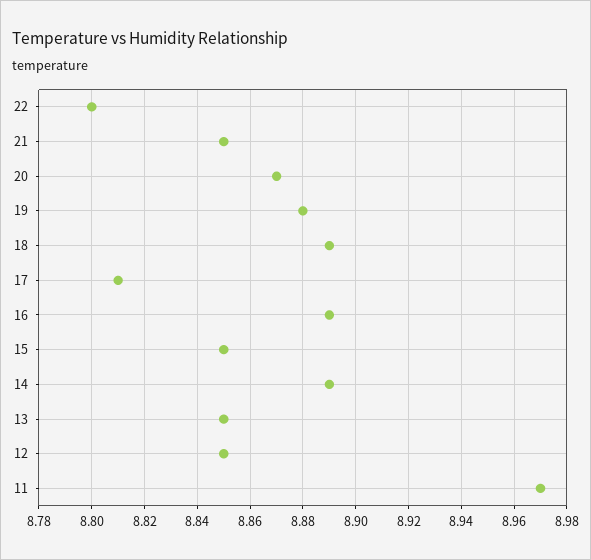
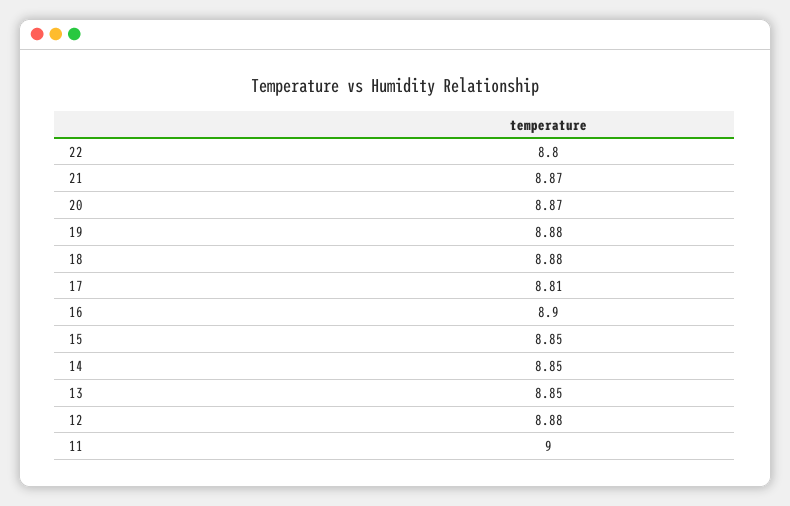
21: 8.85 -> 8.87
18: 8.89 -> 8.88
16: 8.89 -> 8.9
14: 8.89 -> 8.85
12: 8.85 -> 8.88
11: 8.97 -> 9

